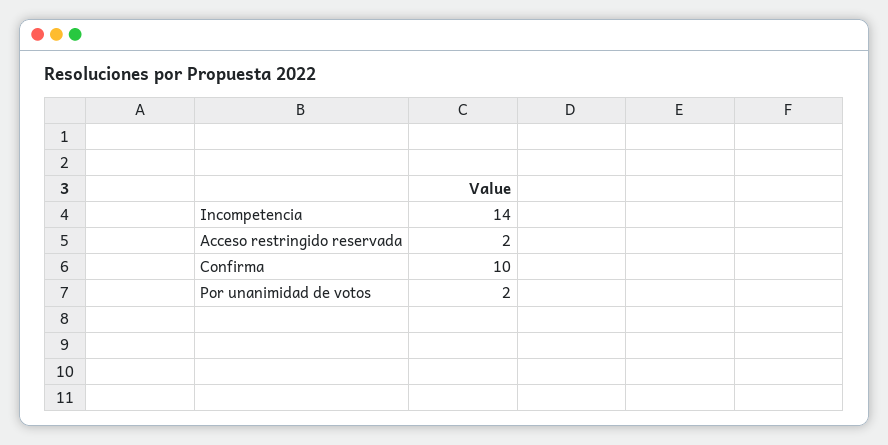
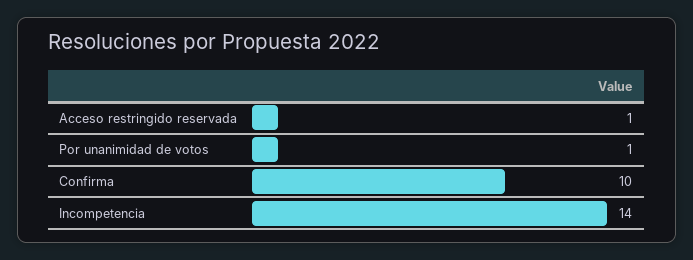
Acceso restringido reservada: 2 -> 1
Por unanimidad de votos: 2 -> 1

